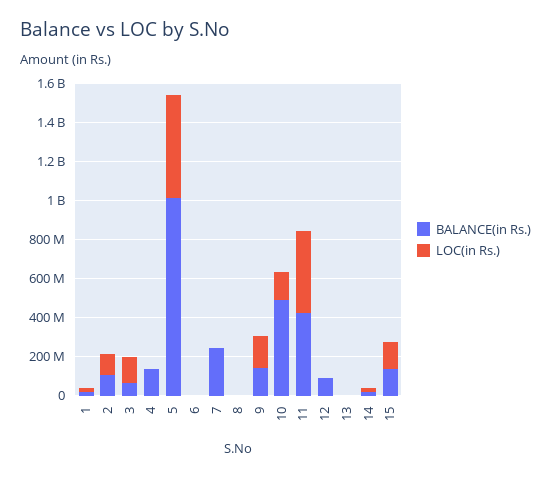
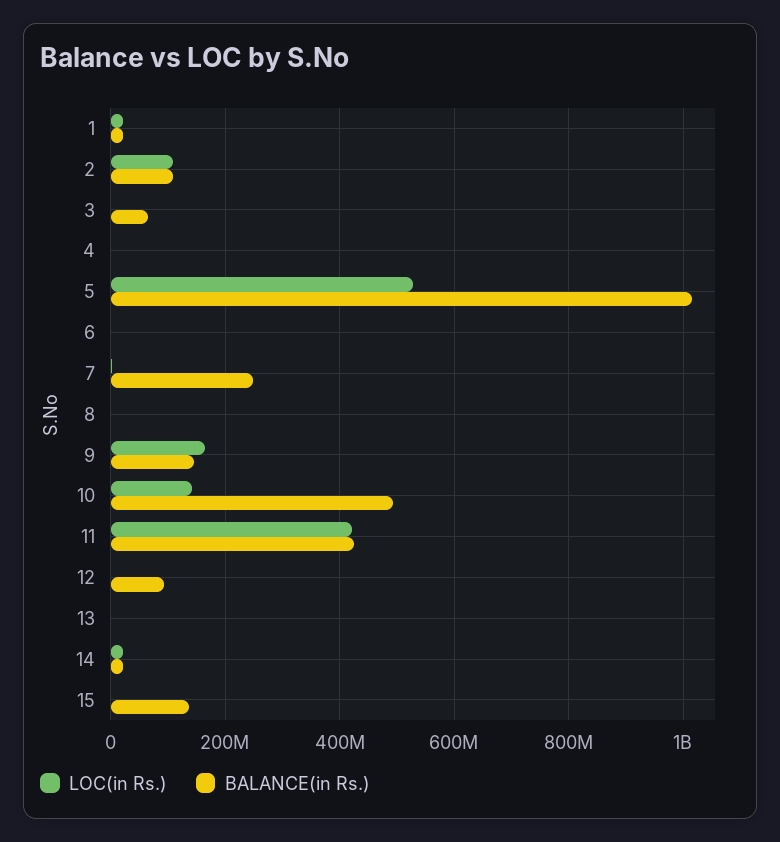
LOC(in Rs.), 3: 150000000 -> 0
BALANCE(in Rs.), 4: 150000000 -> 0
LOC(in Rs.), 15: 150000000 -> 0

